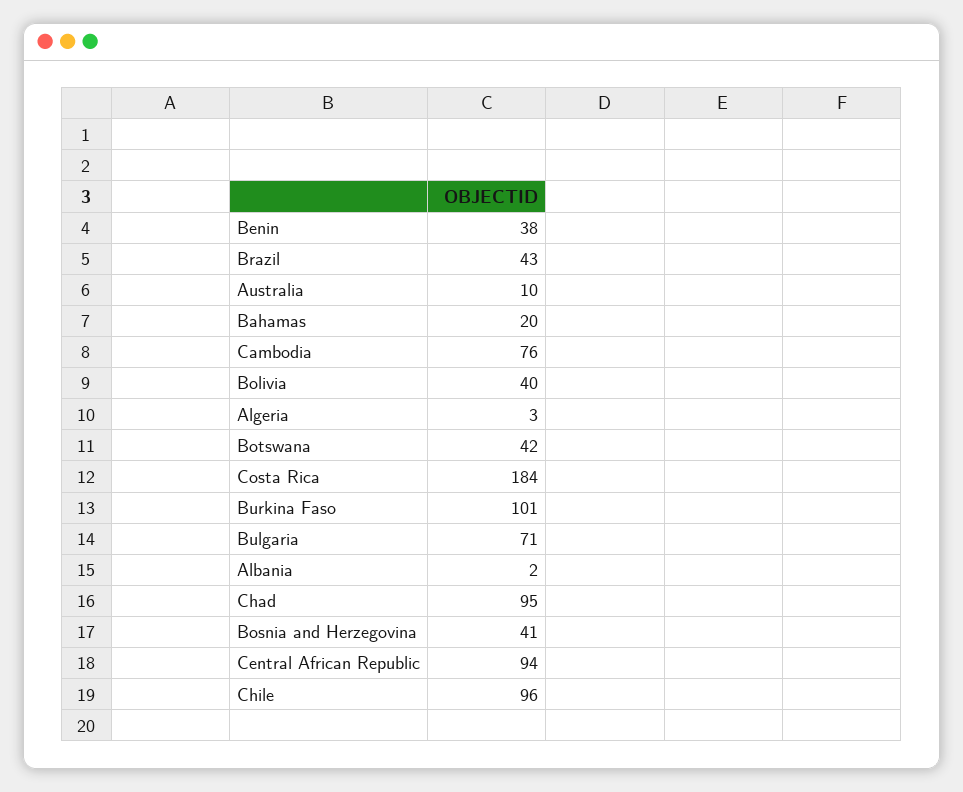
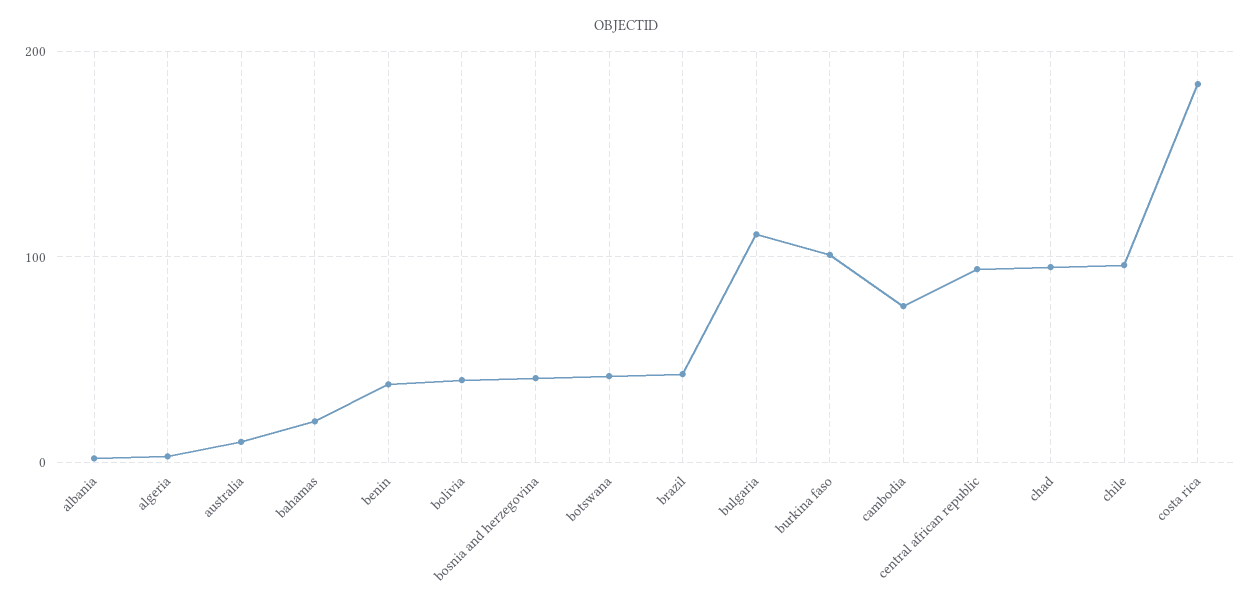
Bulgaria: 71 -> 110

